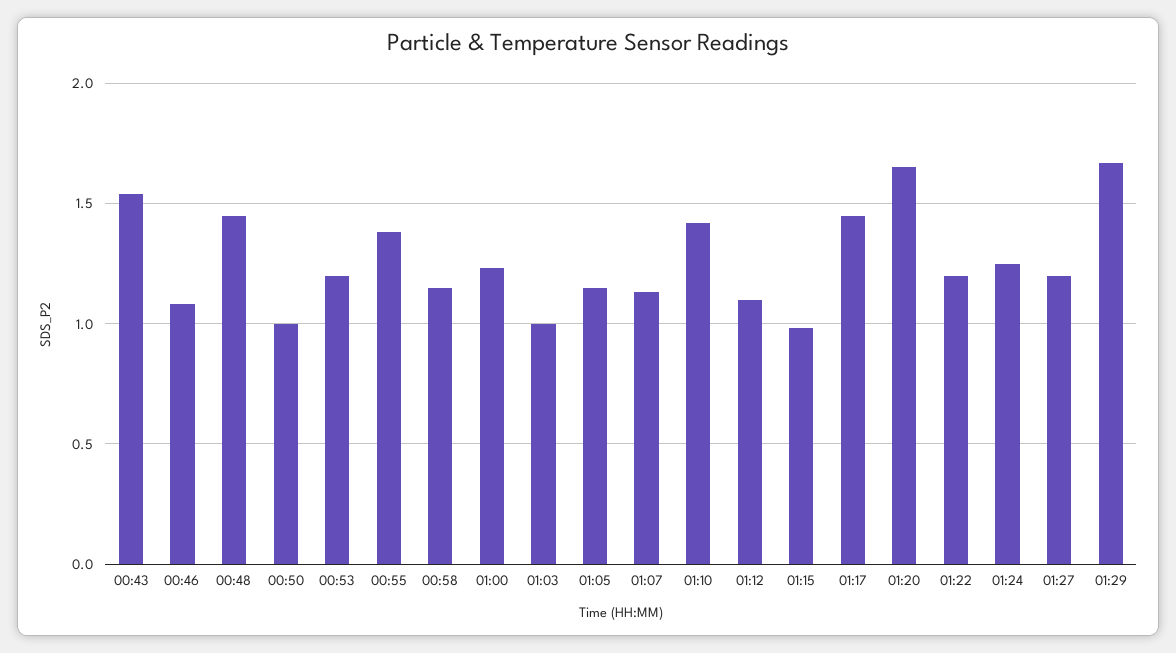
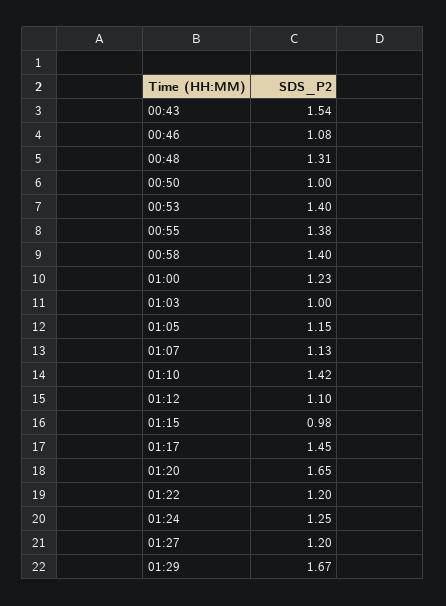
00:48: 1.45 -> 1.31
00:53: 1.2 -> 1.4
00:58: 1.15 -> 1.4

